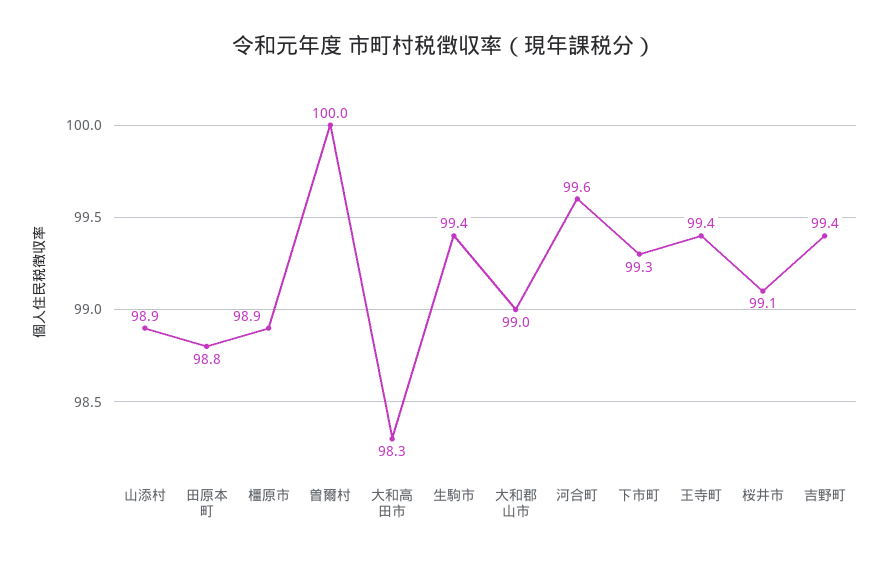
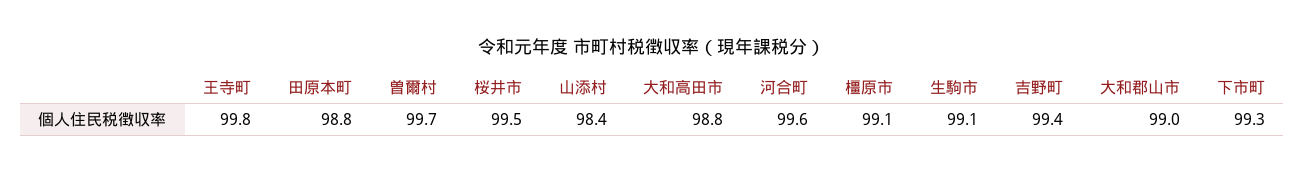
山添村: 98.9 -> 98.4
橿原市: 98.9 -> 99.1
曽爾村: 100 -> 99.7
大和高田市: 98.3 -> 98.8
生駒市: 99.4 -> 99.1
王寺町: 99.4 -> 99.8
桜井市: 99.1 -> 99.5

